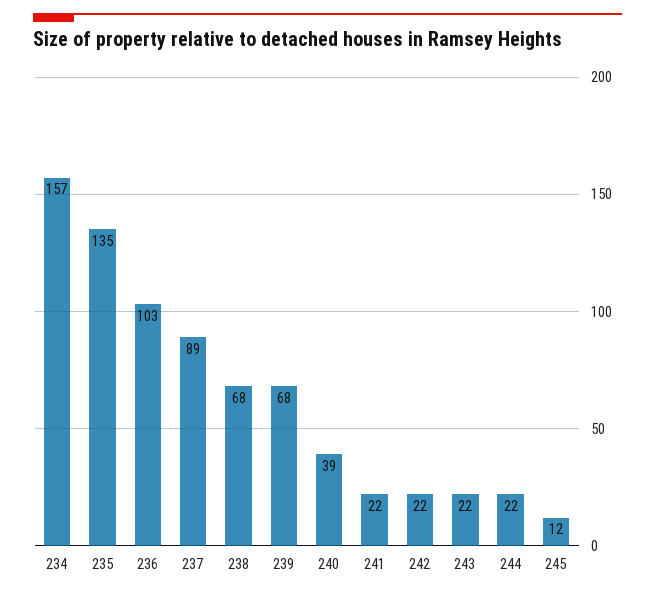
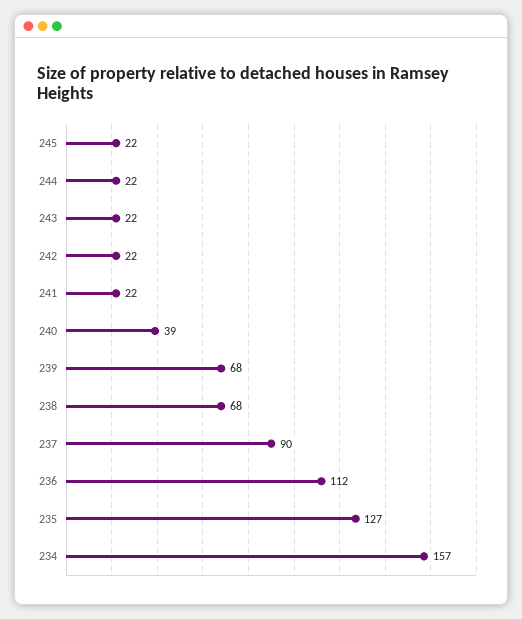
235: 135 -> 127
236: 103 -> 112
237: 89 -> 90
245: 12 -> 22

